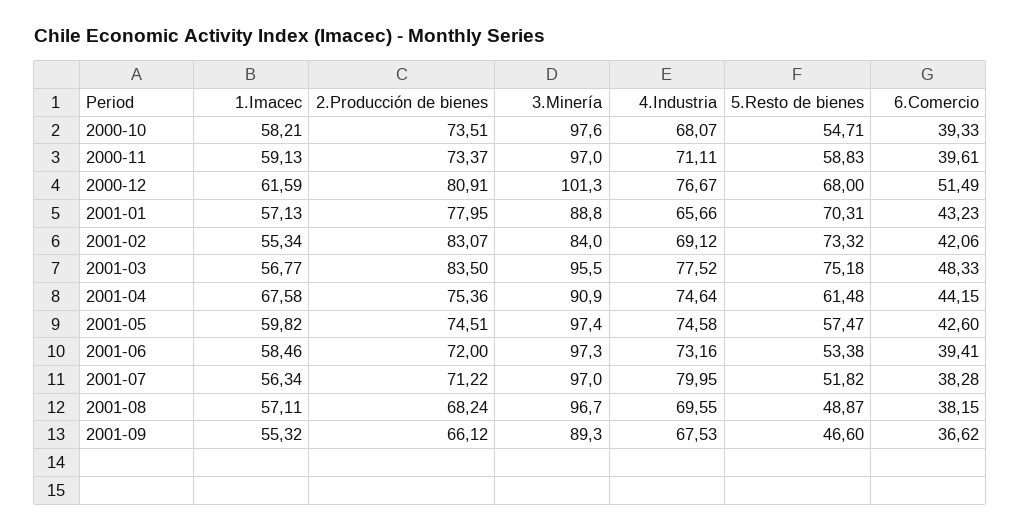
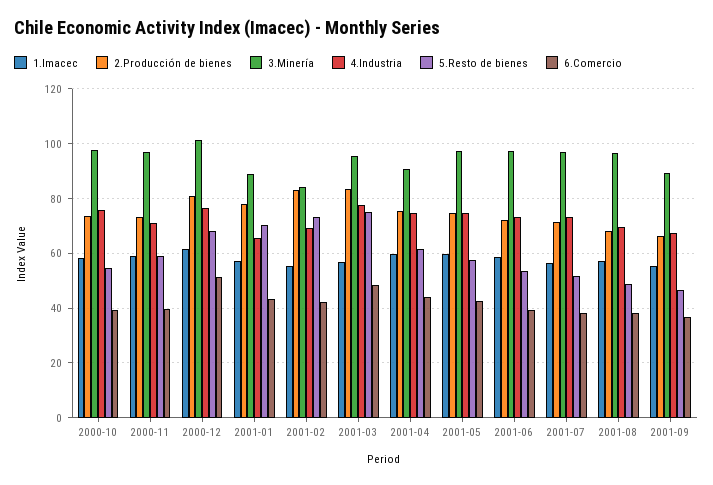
4.Industria, 2000-10: 68.07 -> 75
1.Imacec, 2001-04: 67.58 -> 60
4.Industria, 2001-07: 79.95 -> 72.5

